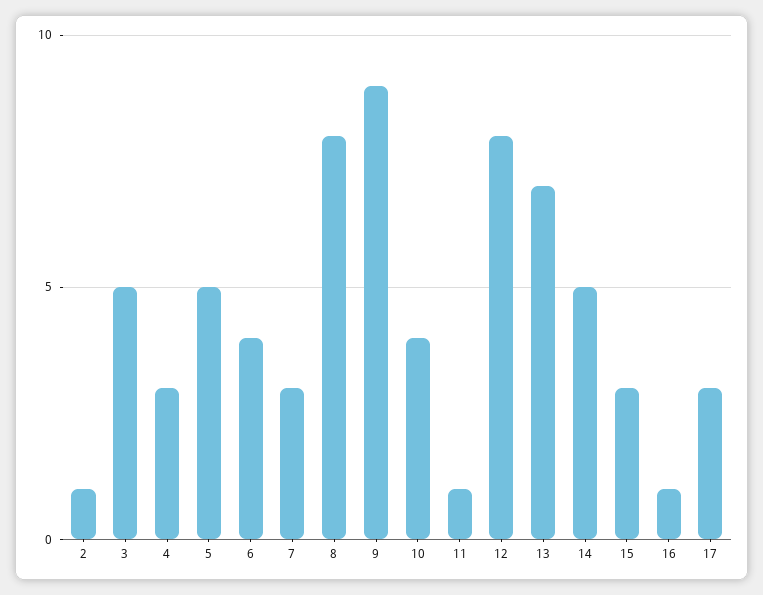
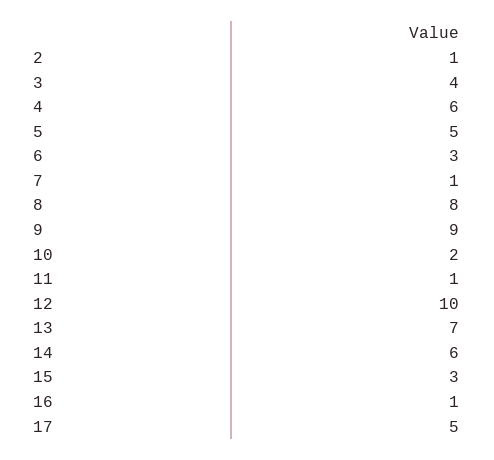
3: 5 -> 4
4: 3 -> 6
6: 4 -> 3
7: 3 -> 1
10: 4 -> 2
12: 8 -> 10
14: 5 -> 6
17: 3 -> 5

